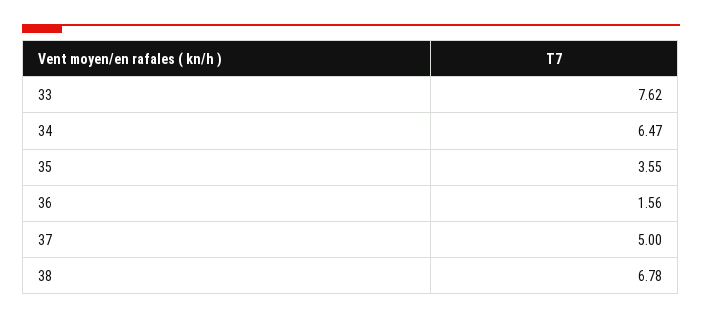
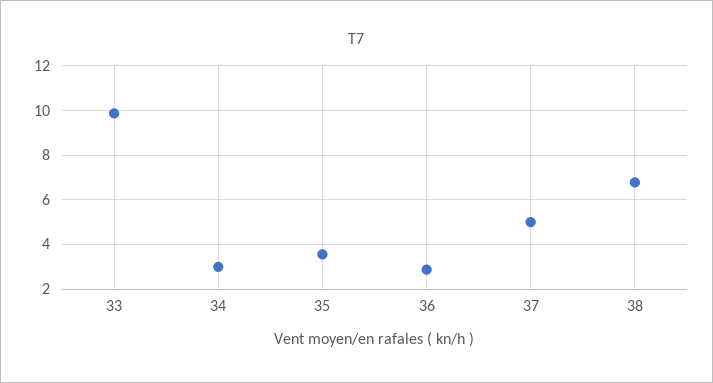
33: 7.62 -> 10
34: 6.47 -> 3
36: 1.56 -> 3

